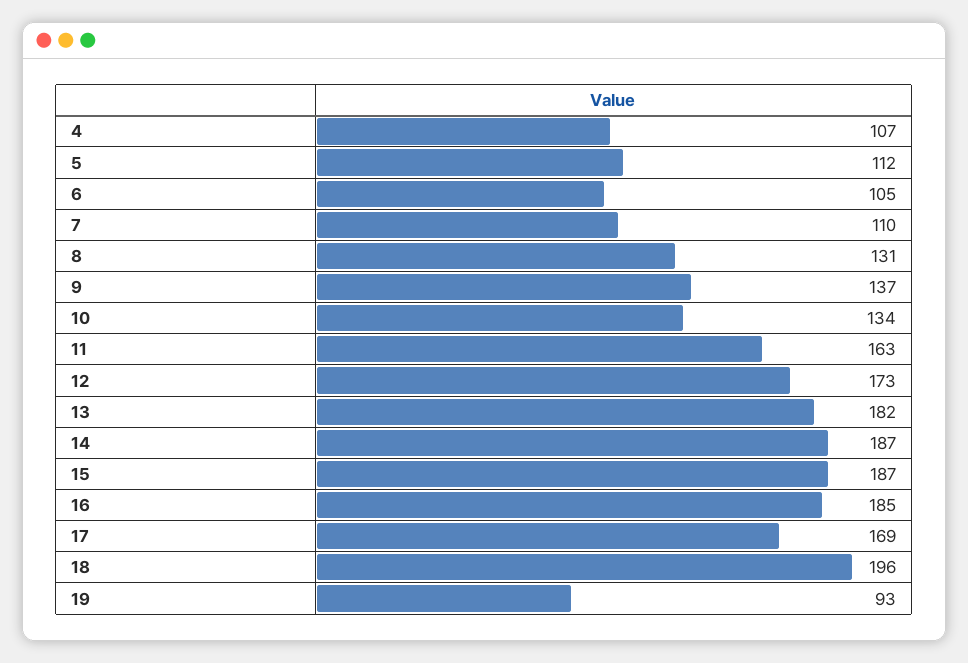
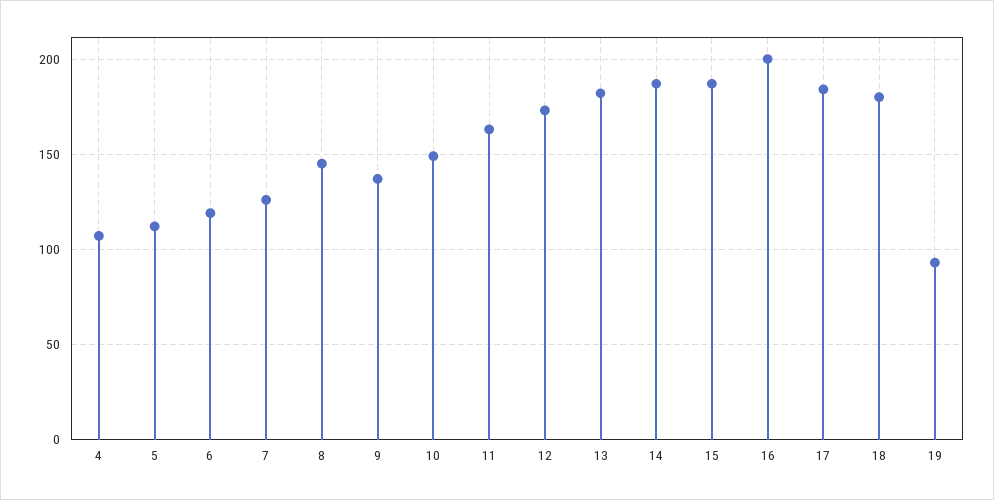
6: 105 -> 120
7: 110 -> 125
8: 131 -> 145
10: 134 -> 150
16: 185 -> 200
17: 169 -> 185
18: 196 -> 180

